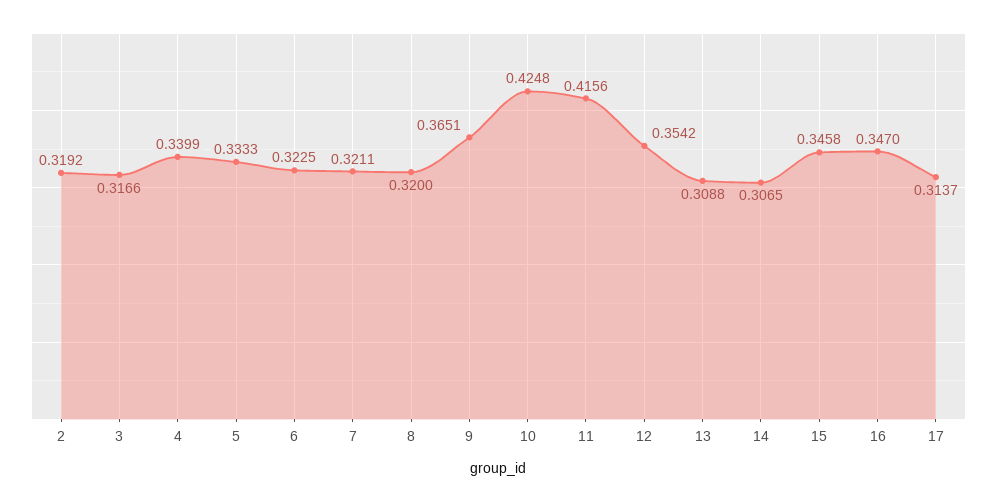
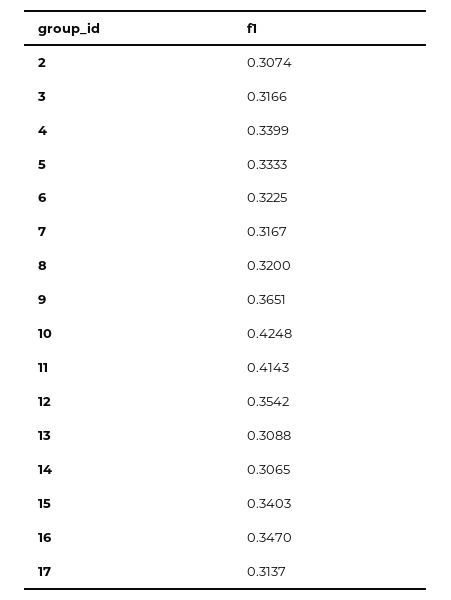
2: 0.3192 -> 0.3074
7: 0.3211 -> 0.3167
11: 0.4156 -> 0.4143
15: 0.3458 -> 0.3403

